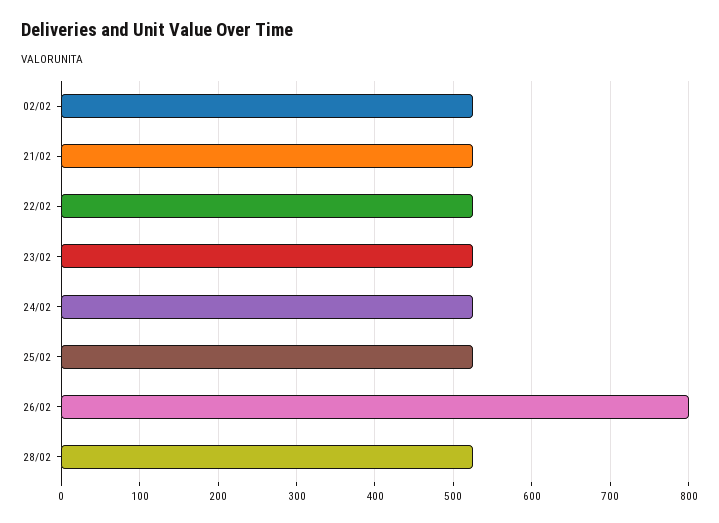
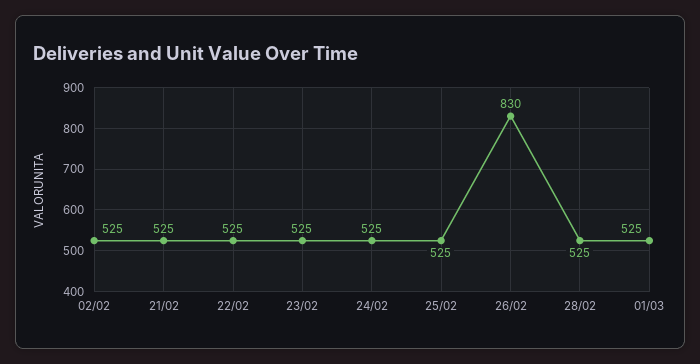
26/02: 800 -> 830
01/03: none -> 525

